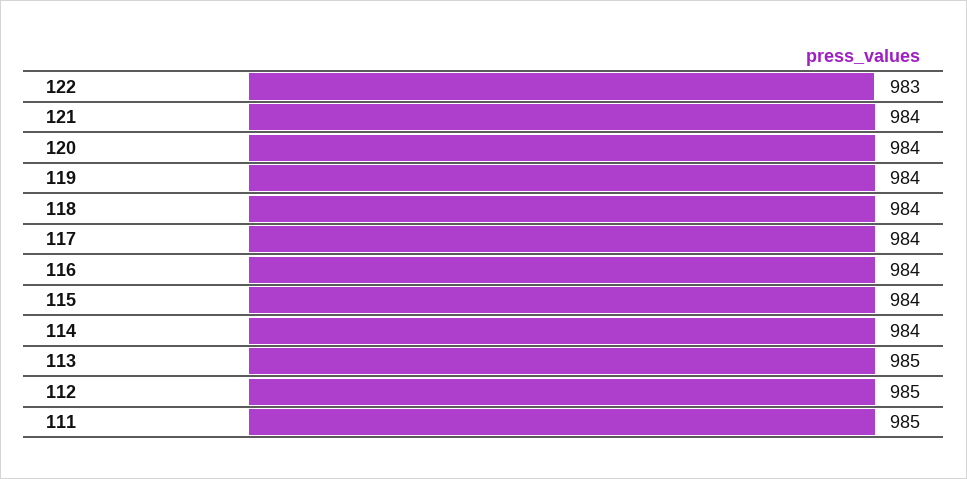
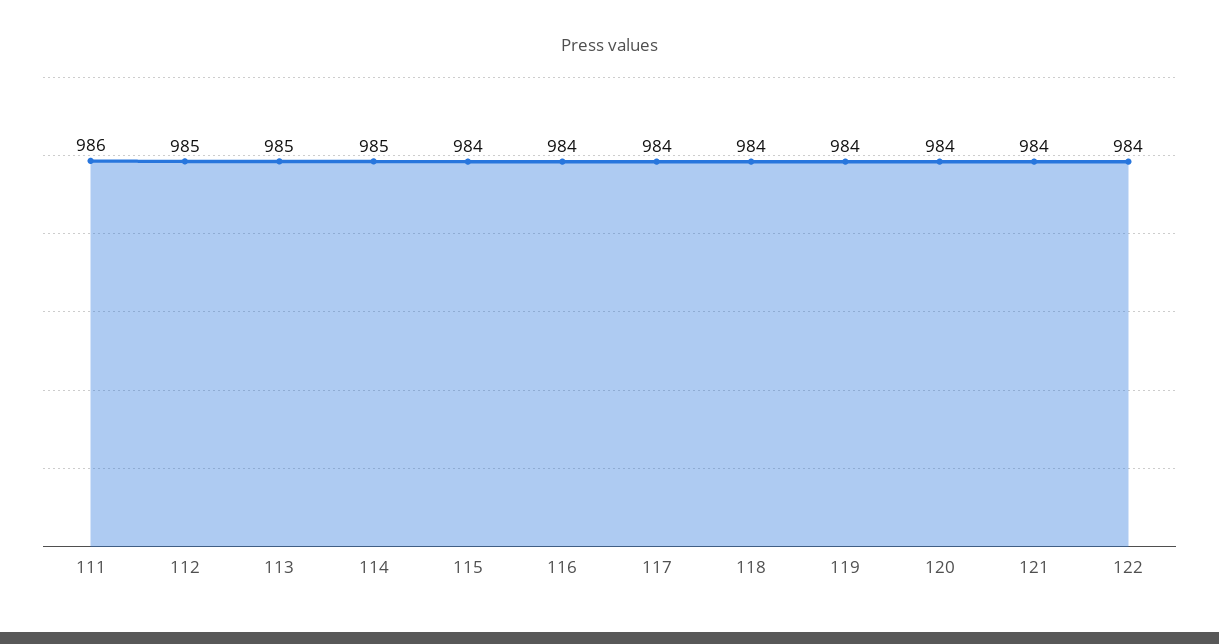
122: 983 -> 984
114: 984 -> 985
111: 985 -> 986

